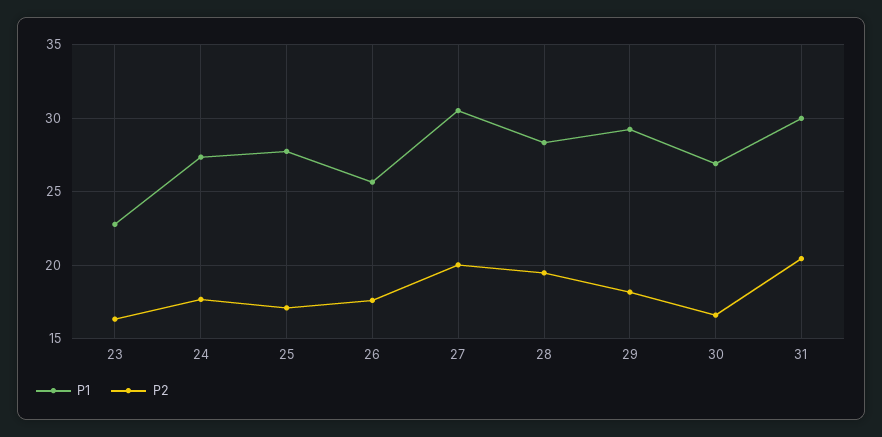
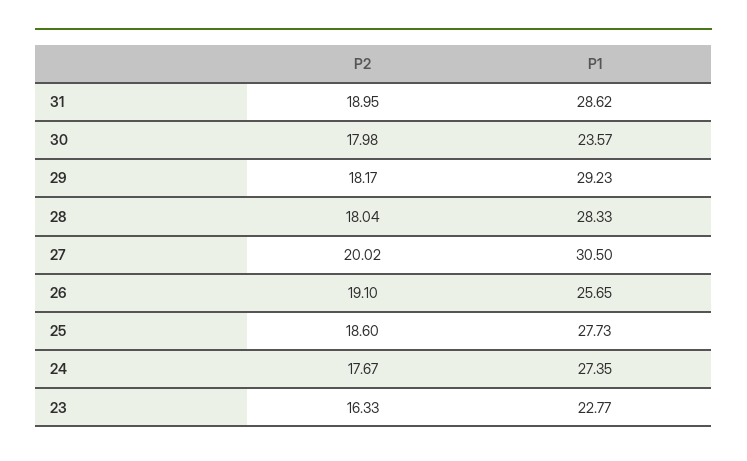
P2, 25: 17 -> 18.6
P2, 26: 17.5 -> 19.1
P2, 28: 19.5 -> 18.04
P1, 30: 27 -> 23.57
P2, 30: 16.5 -> 17.98
P1, 31: 30 -> 28.62
P2, 31: 20.5 -> 18.95

